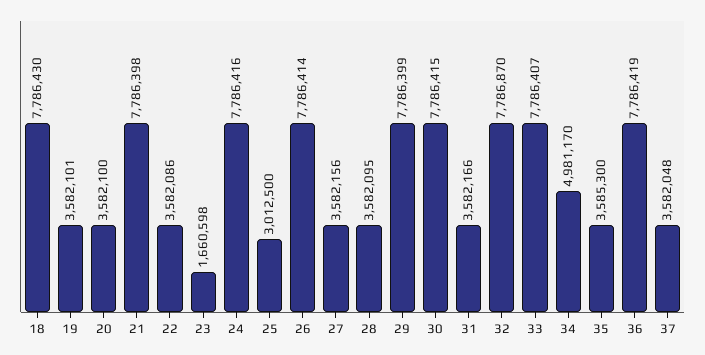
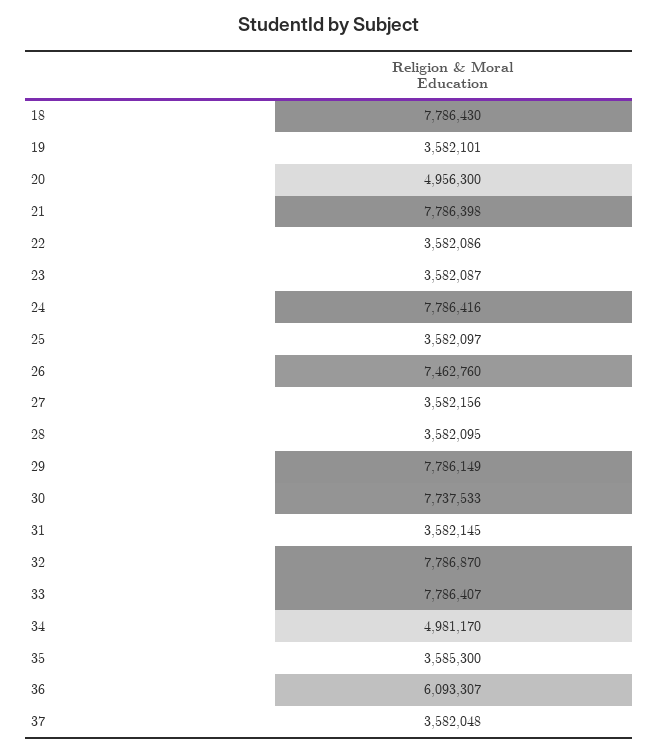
20: 3582100 -> 4956300
23: 1660598 -> 3582087
25: 3012500 -> 3582097
26: 7786414 -> 7462760
29: 7786399 -> 7786149
30: 7786415 -> 7737533
31: 3582166 -> 3582145
36: 7786419 -> 6093307

